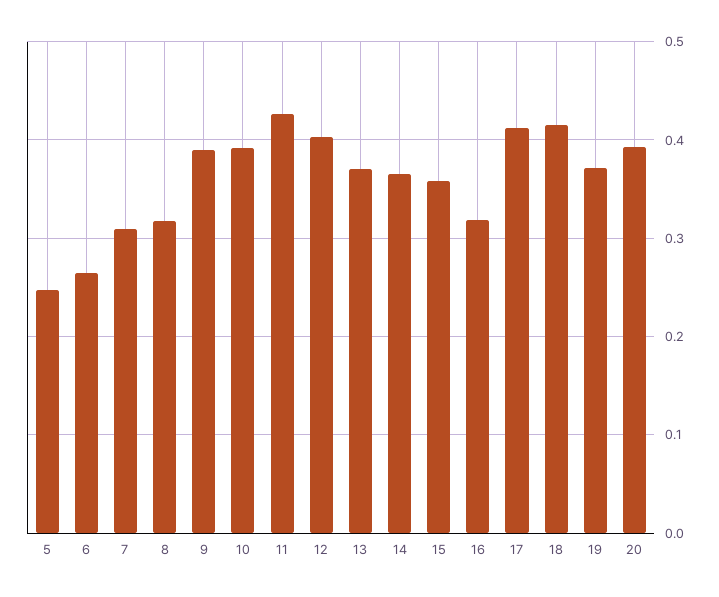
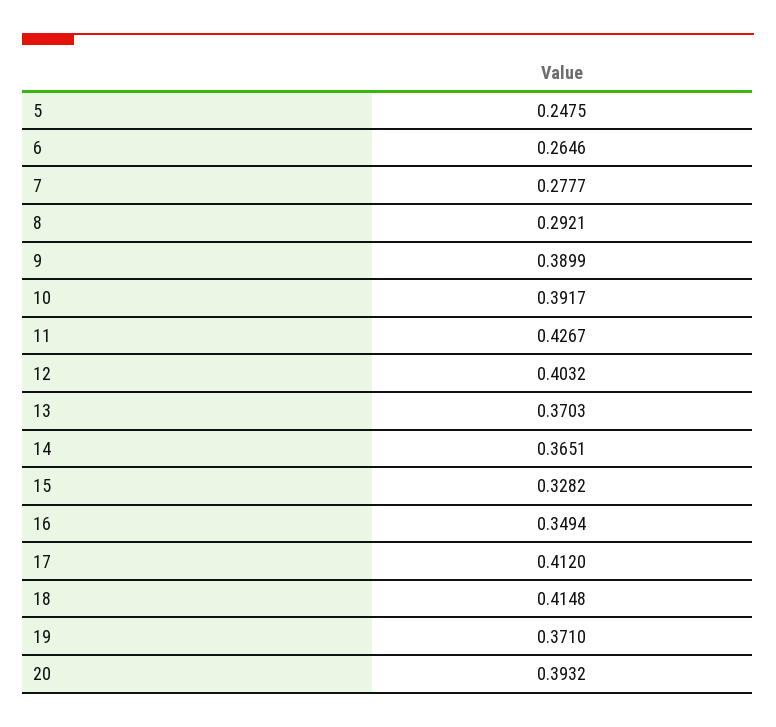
7: 0.31 -> 0.2777
8: 0.32 -> 0.2921
15: 0.36 -> 0.3282
16: 0.32 -> 0.3494

